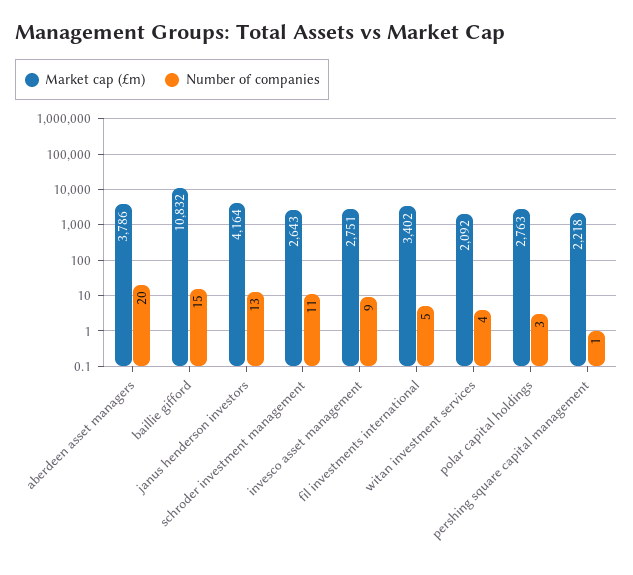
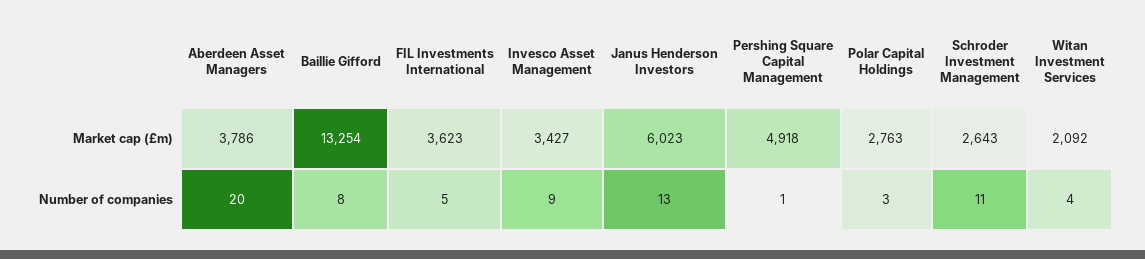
Market cap (£m), baillie gifford: 10832 -> 13254
Number of companies, baillie gifford: 15 -> 8
Market cap (£m), janus henderson investors: 4164 -> 6023
Market cap (£m), invesco asset management: 2751 -> 3427
Market cap (£m), fil investments international: 3402 -> 3623
Market cap (£m), pershing square capital management: 2218 -> 4918

